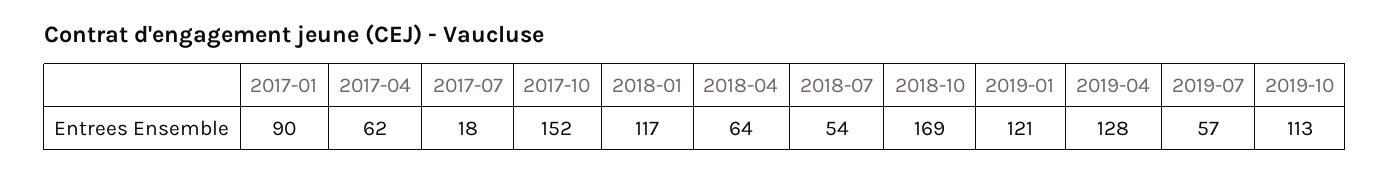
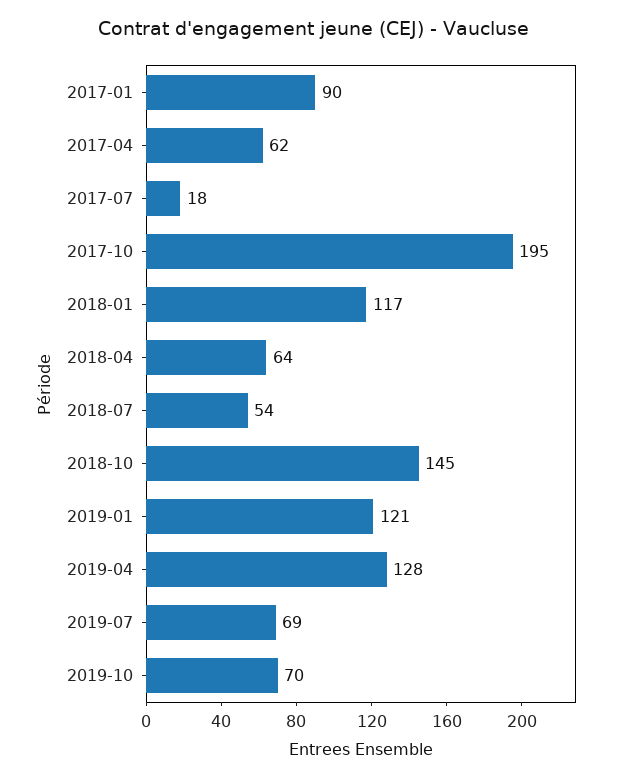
2017-10: 152 -> 195
2018-10: 169 -> 145
2019-07: 57 -> 69
2019-10: 113 -> 70

